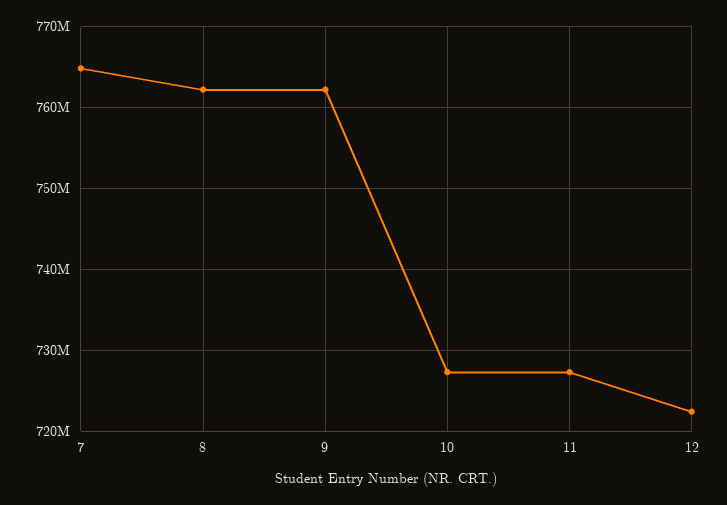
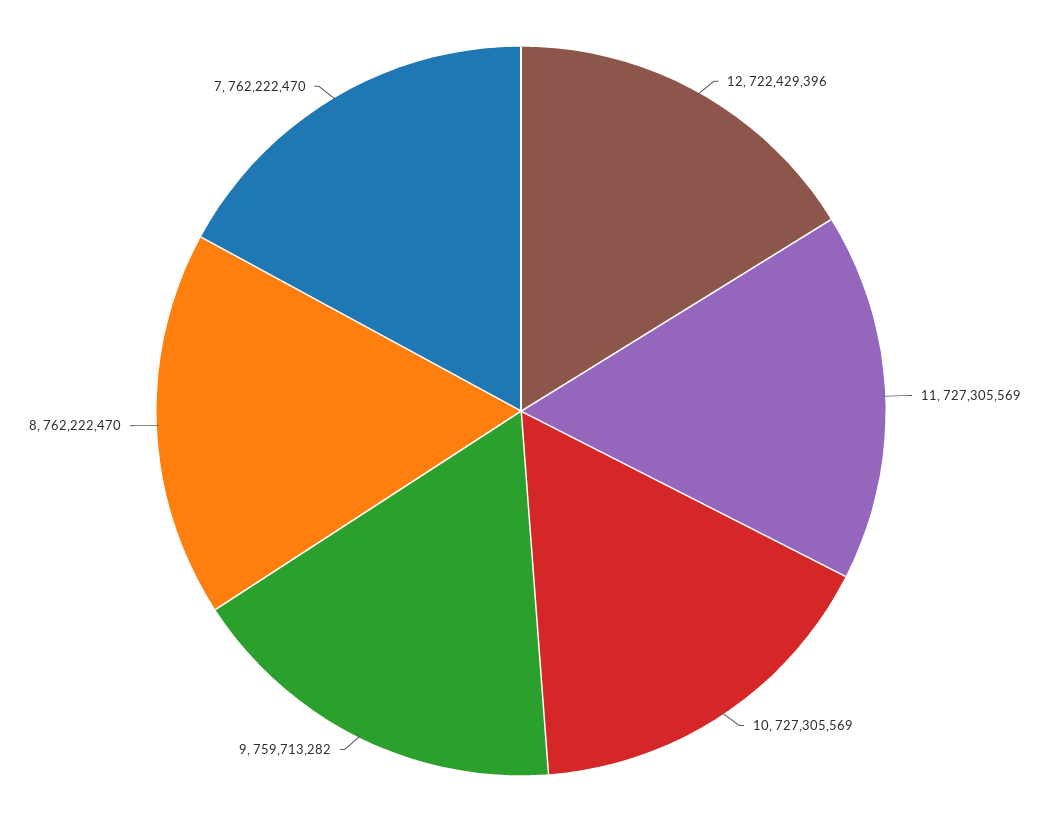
7: 765000000 -> 762222470
9: 762000000 -> 759713282

